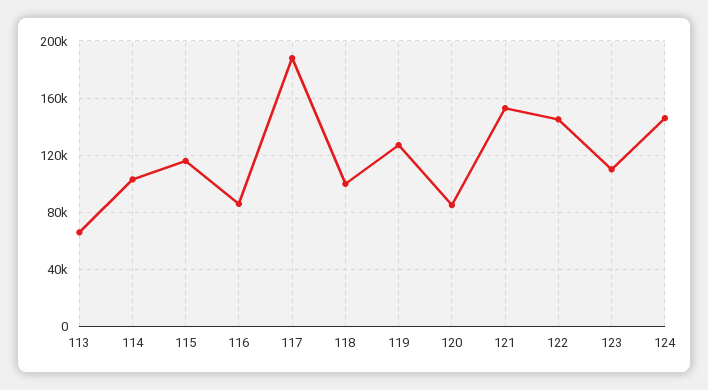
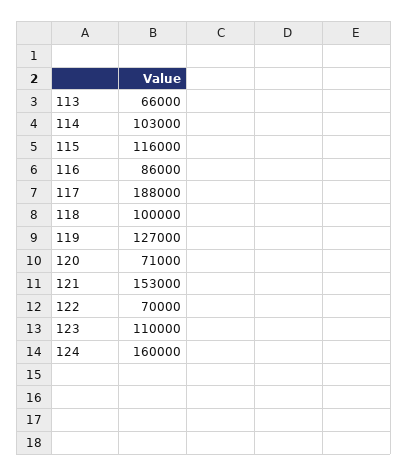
120: 85000 -> 71000
122: 145000 -> 70000
124: 145000 -> 160000

